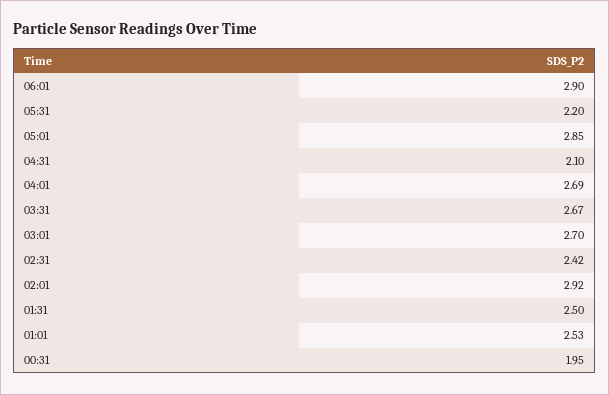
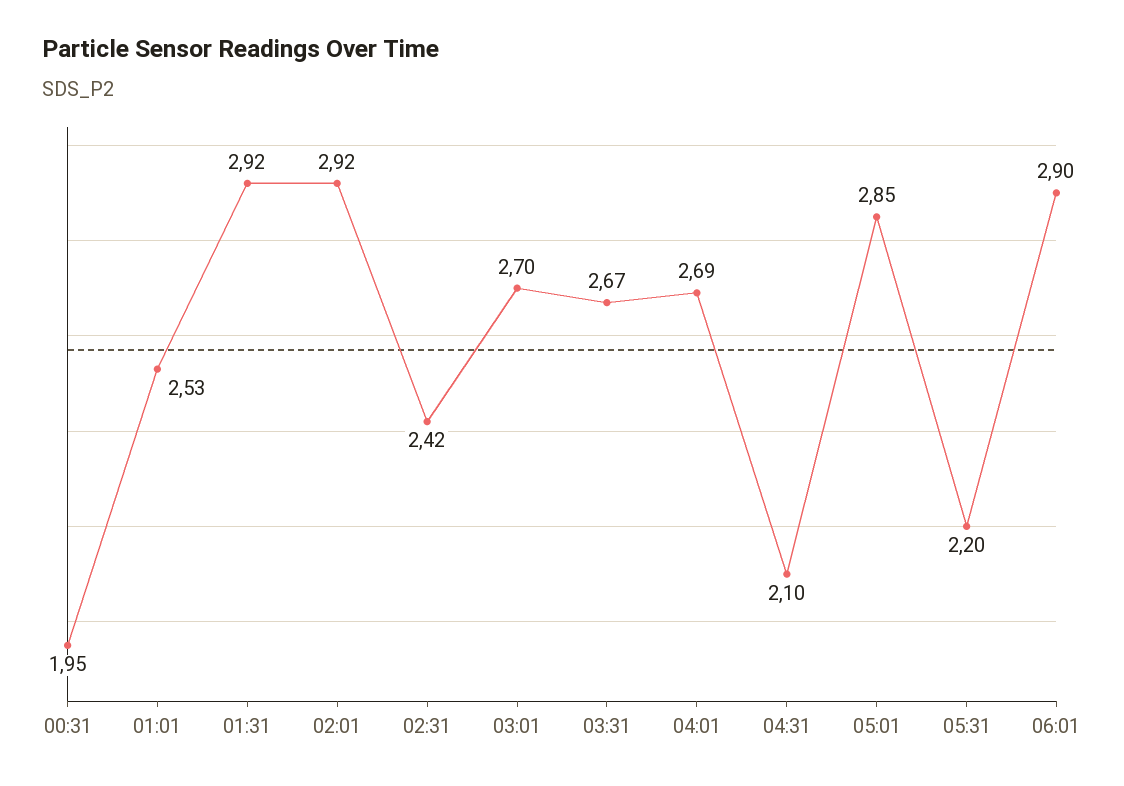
01:31: 2.5 -> 2.92

